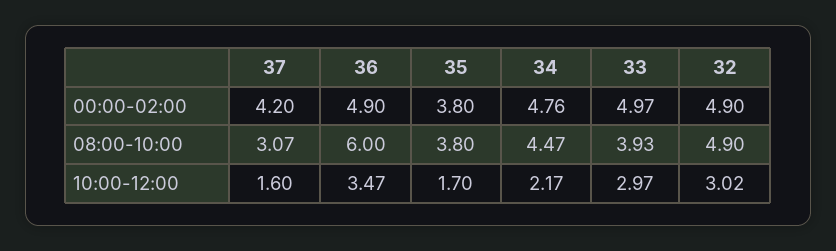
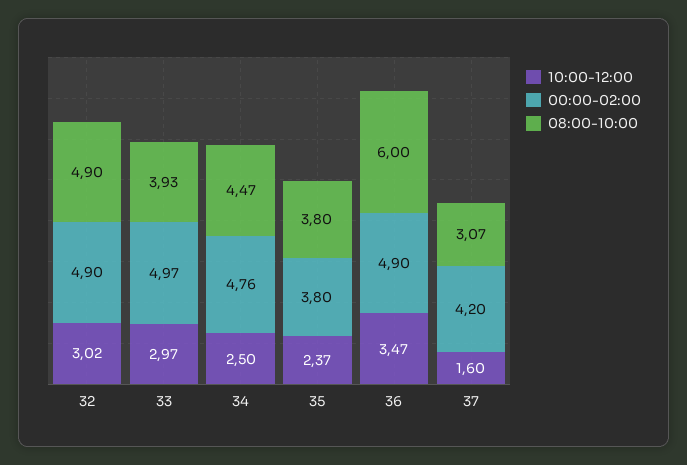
10:00-12:00, 35: 1.7 -> 2.37
10:00-12:00, 34: 2.17 -> 2.5

